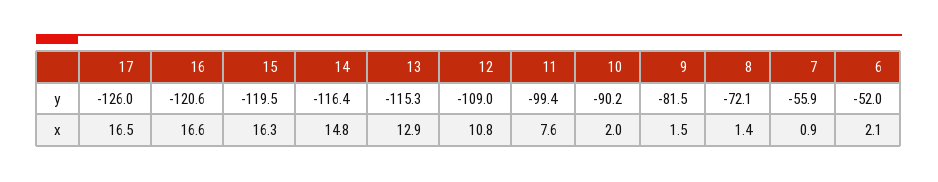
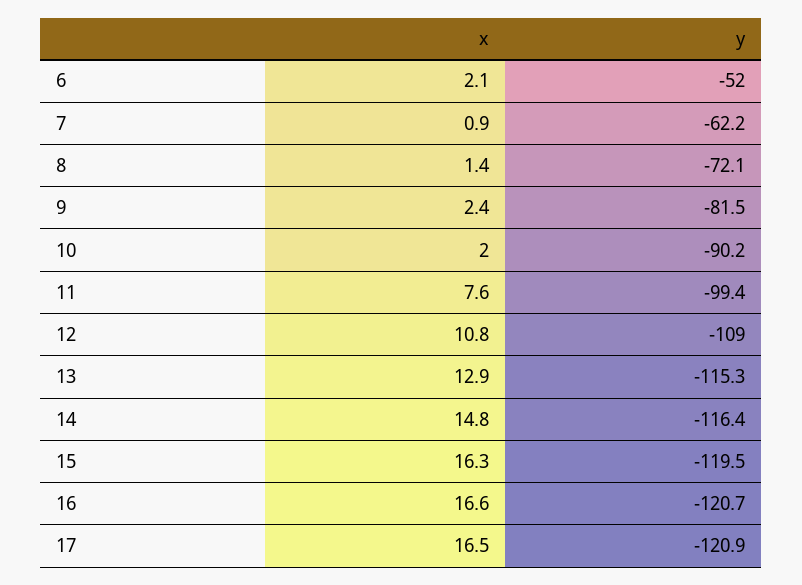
17, y: -126 -> -120.9
16, y: -120.6 -> -120.7
7, y: -55.9 -> -62.2
9, x: 1.5 -> 2.4

